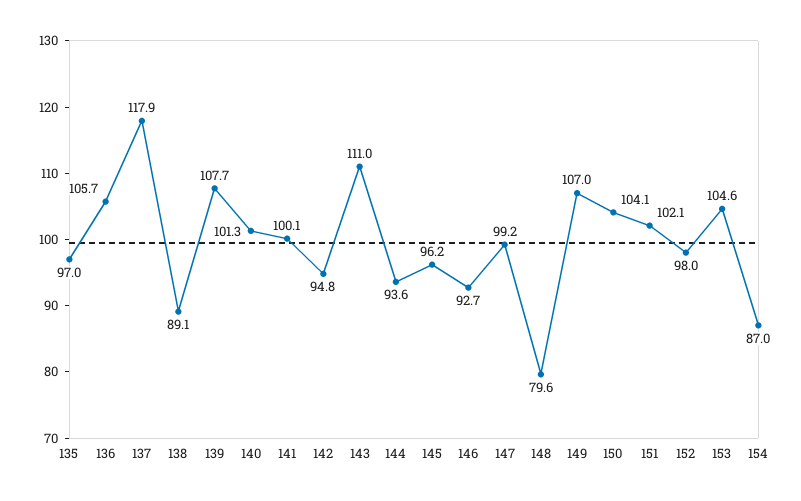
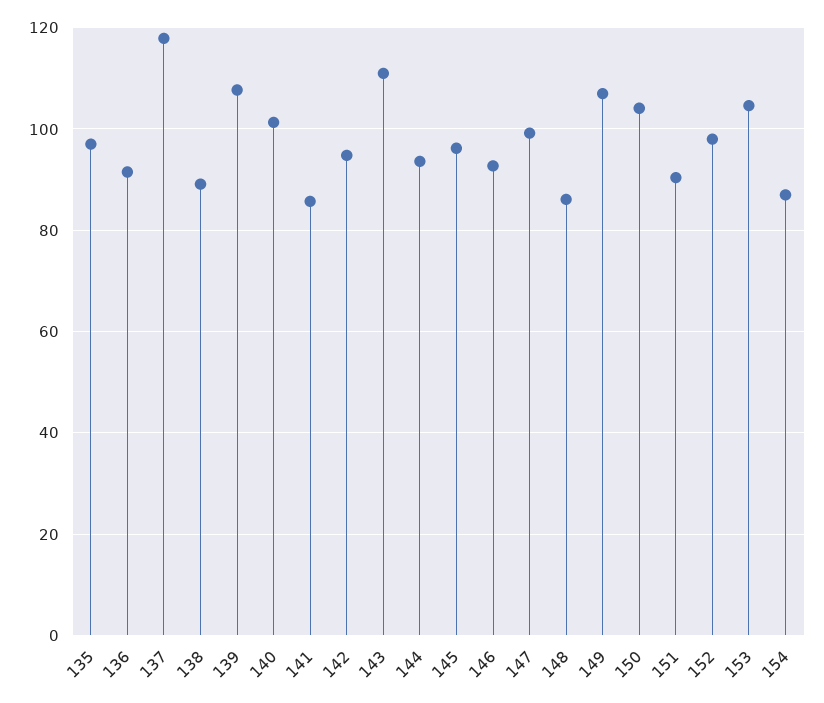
136: 105.7 -> 92
141: 100.1 -> 86
148: 79.6 -> 86
151: 102.1 -> 90

